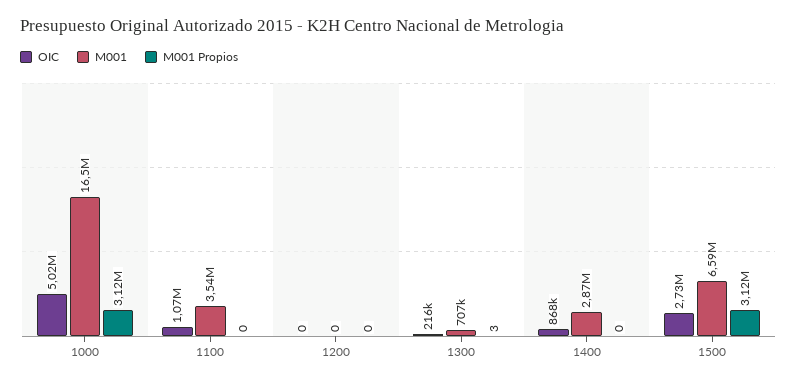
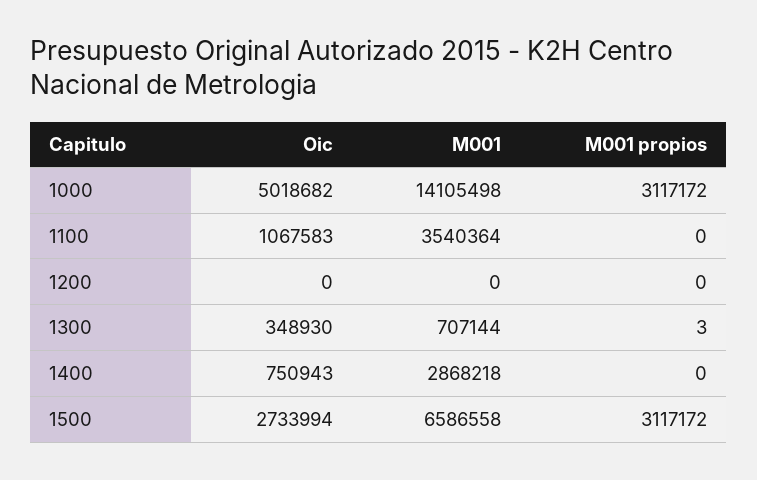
M001, 1000: 16500000 -> 14105498
OIC, 1300: 216000 -> 348930
OIC, 1400: 868000 -> 750943

